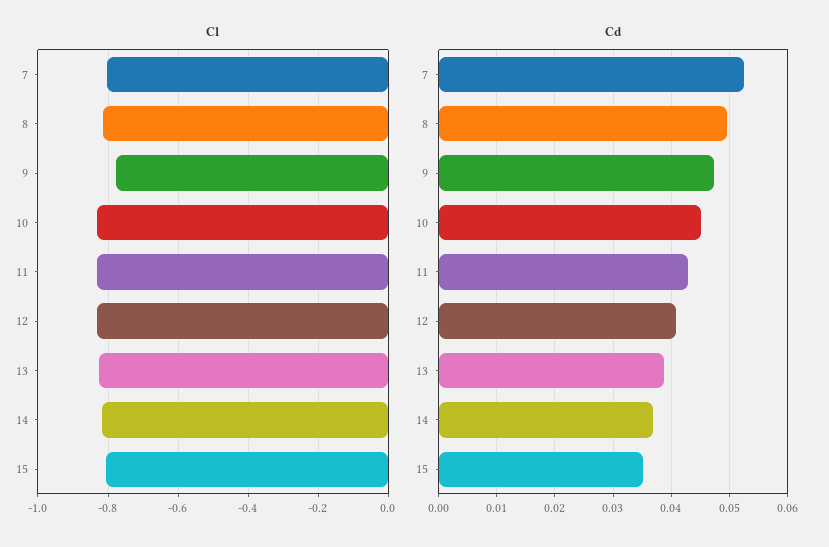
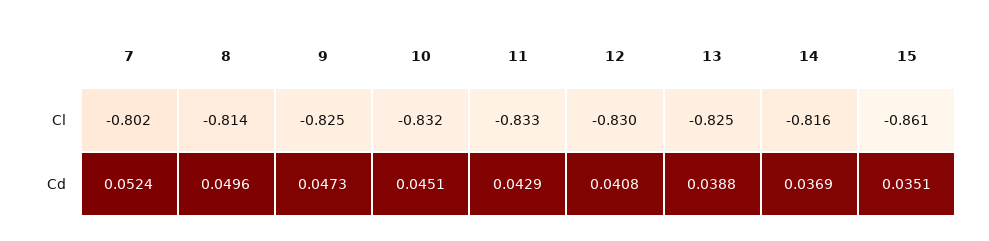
Cl, 9: -0.78 -> -0.825
Cl, 15: -0.8 -> -0.861

